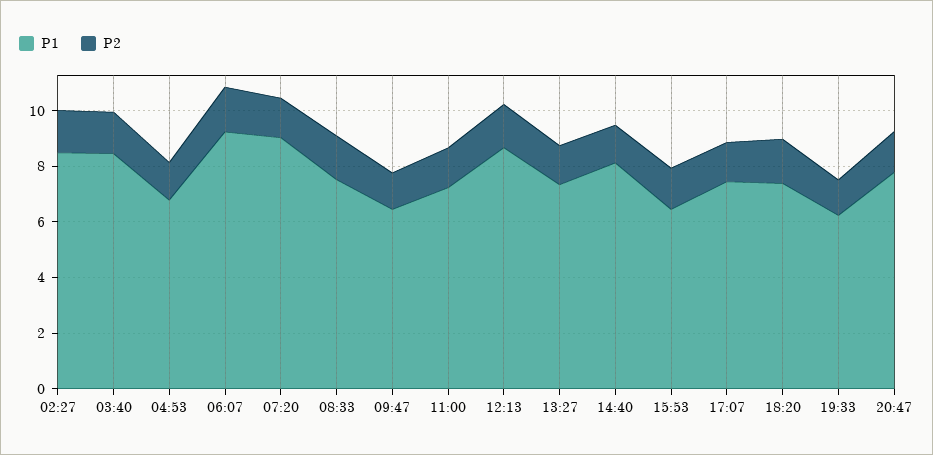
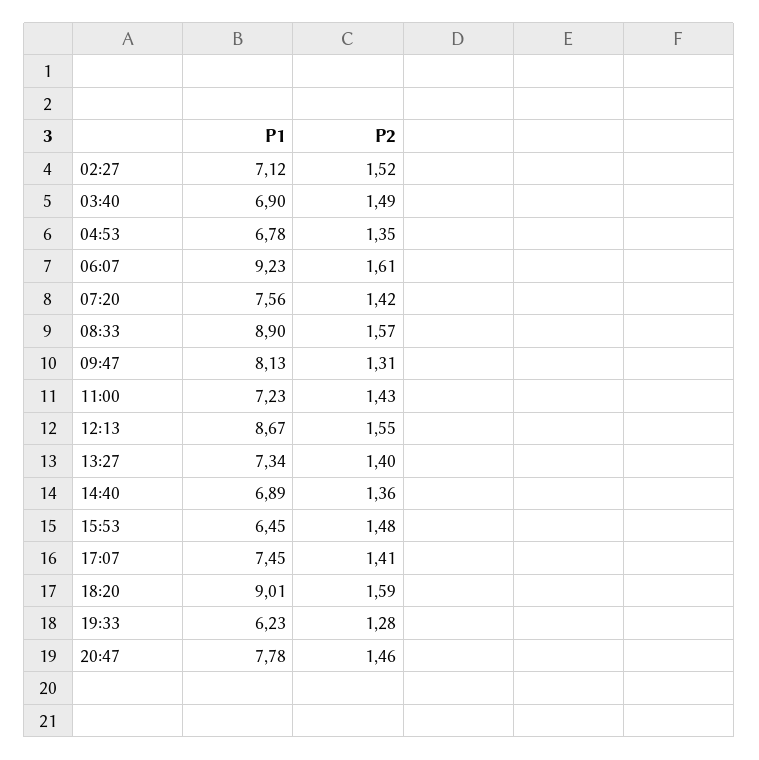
P1, 02:27: 8.5 -> 7.12
P1, 03:40: 8.5 -> 6.9
P1, 07:20: 9 -> 7.56
P1, 08:33: 7.5 -> 8.9
P1, 09:47: 6.5 -> 8.13
P1, 14:40: 8 -> 6.89
P1, 18:20: 7.5 -> 9.01

